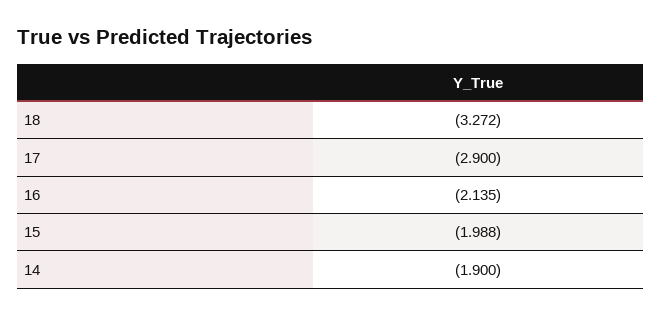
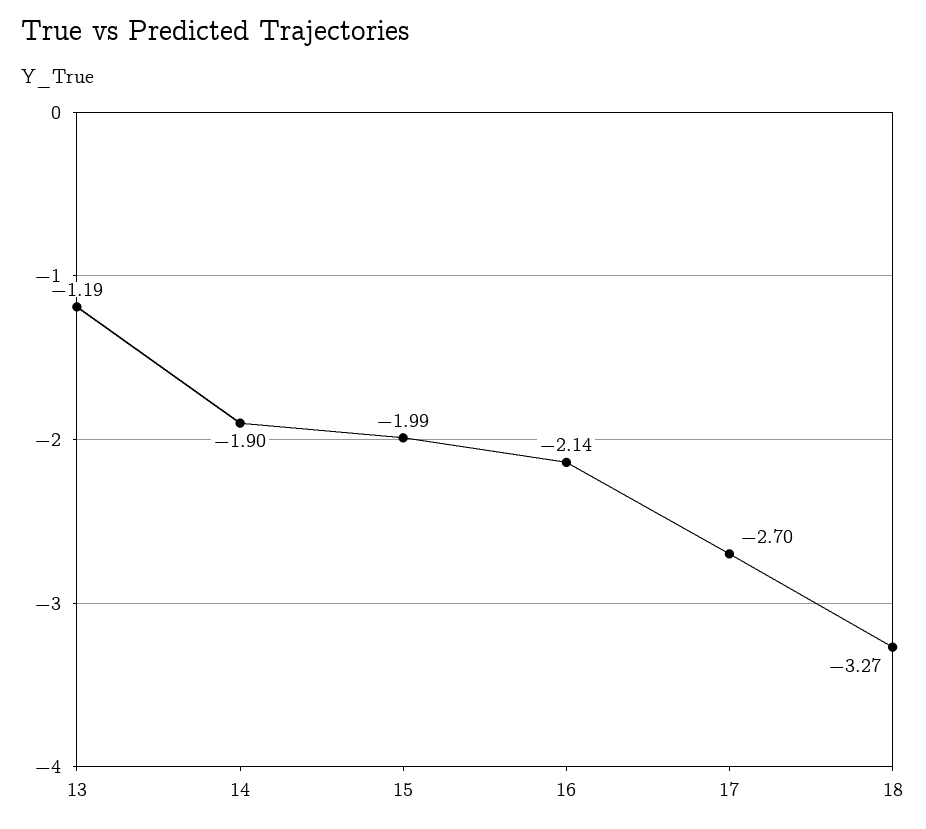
17: -2.9 -> -2.7
13: none -> -1.19

